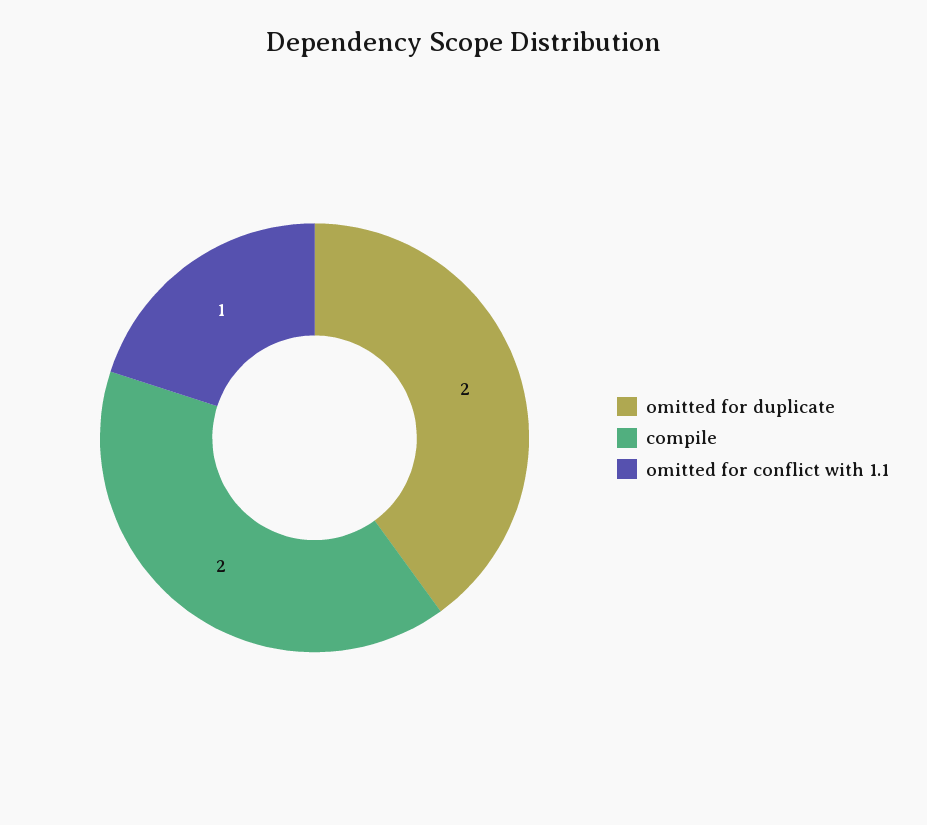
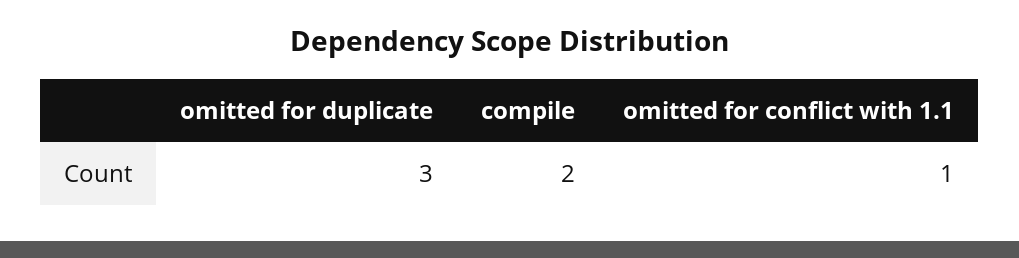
omitted for duplicate: 2 -> 3

